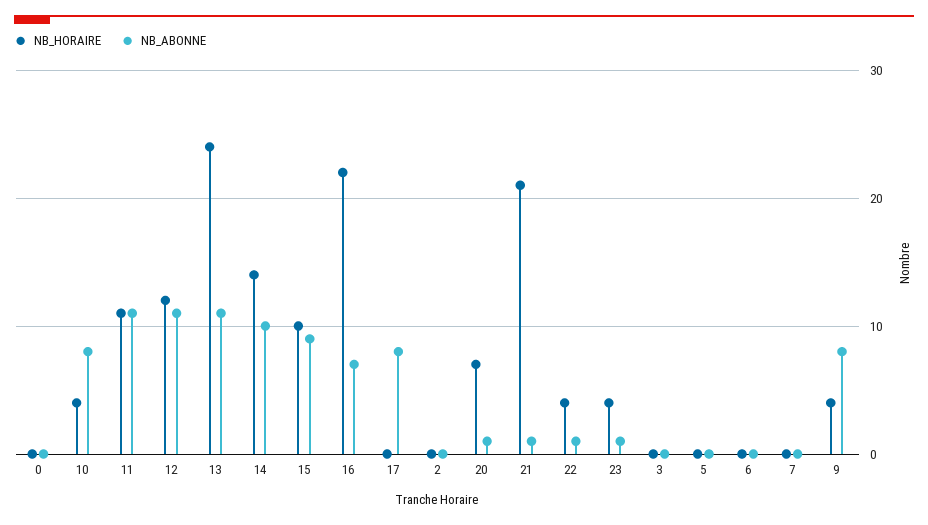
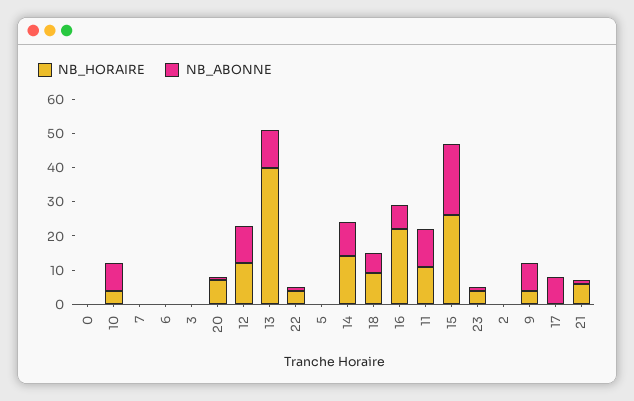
NB_HORAIRE, 13: 24 -> 40
NB_HORAIRE, 15: 10 -> 25
NB_ABONNE, 15: 9 -> 20
NB_HORAIRE, 21: 21 -> 5
NB_HORAIRE, 18: none -> 10
NB_ABONNE, 18: none -> 5

